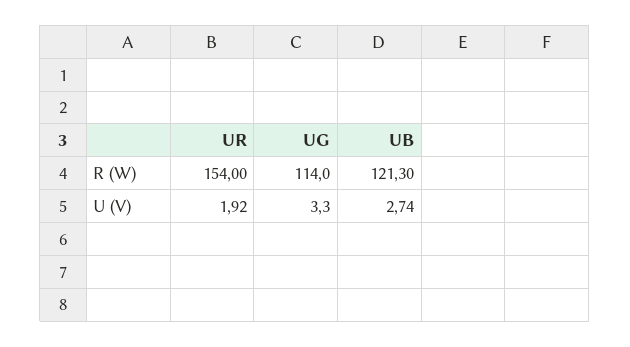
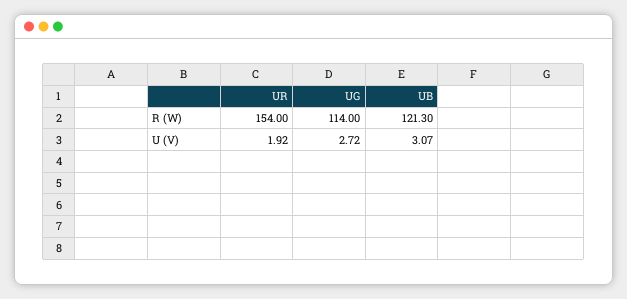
UG, U (V): 3.3 -> 2.72
UB, U (V): 2.74 -> 3.07

